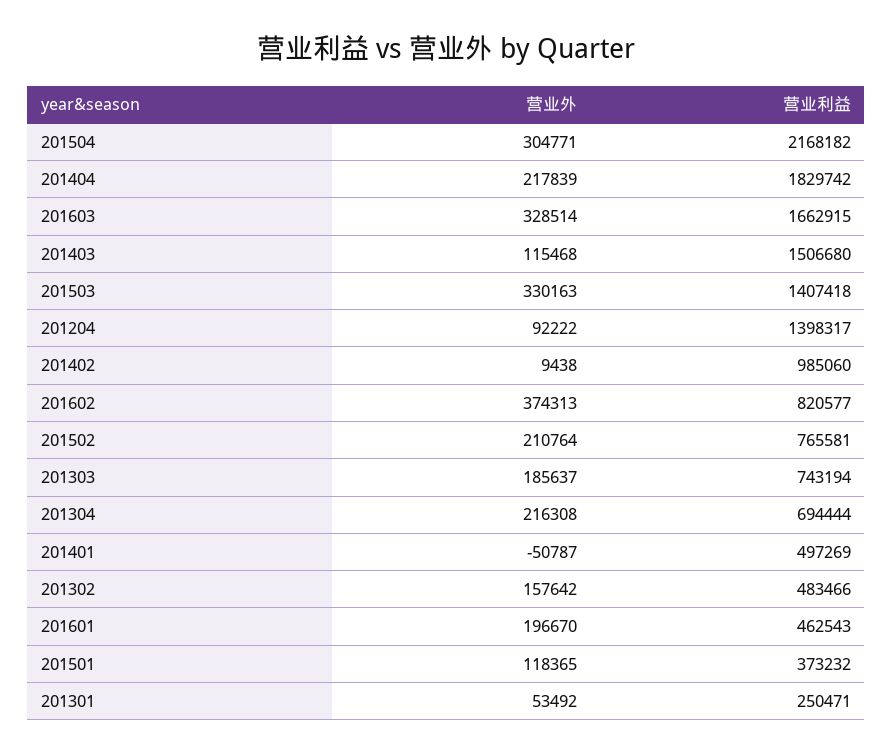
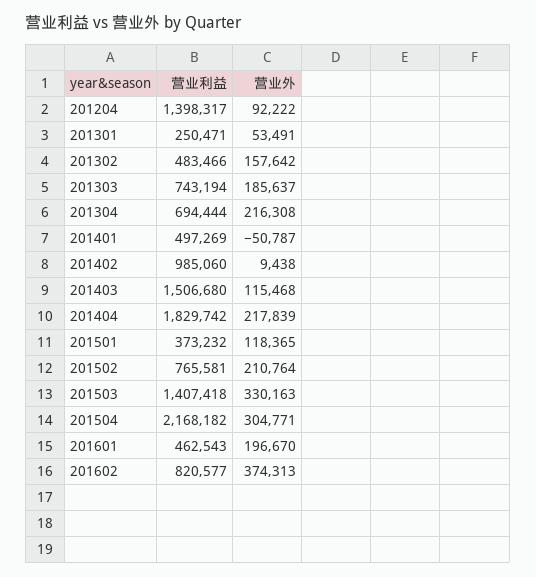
营业外, 201603: 328514 -> none
营业利益, 201603: 1662915 -> none
营业外, 201301: 53492 -> 53491

